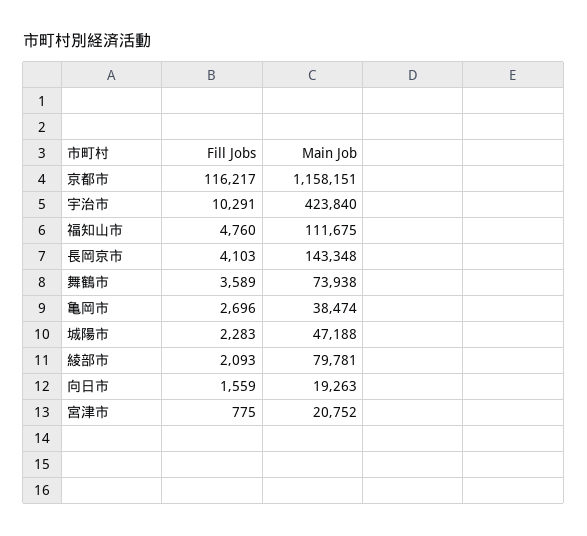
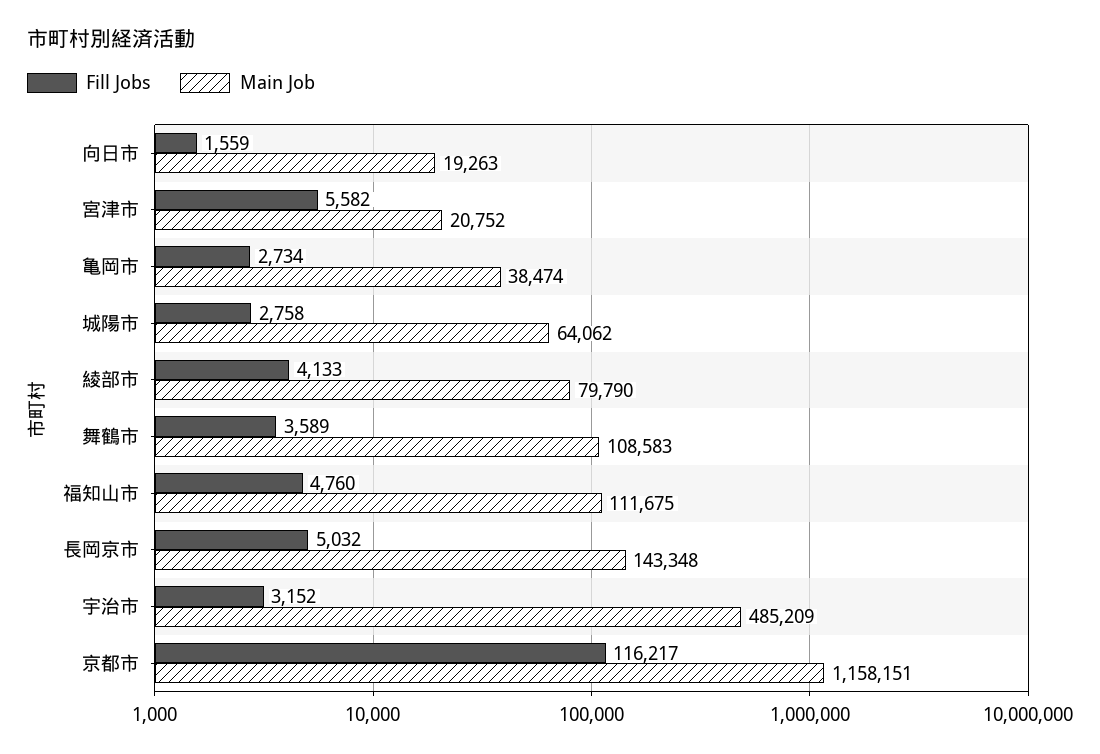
Fill Jobs, 宇治市: 10291 -> 3152
Main Job, 宇治市: 423840 -> 485209
Fill Jobs, 長岡京市: 4103 -> 5032
Main Job, 舞鶴市: 73938 -> 108583
Fill Jobs, 亀岡市: 2696 -> 2734
Fill Jobs, 城陽市: 2283 -> 2758
Main Job, 城陽市: 47188 -> 64062
Fill Jobs, 綾部市: 2093 -> 4133
Main Job, 綾部市: 79781 -> 79790
Fill Jobs, 宮津市: 775 -> 5582

